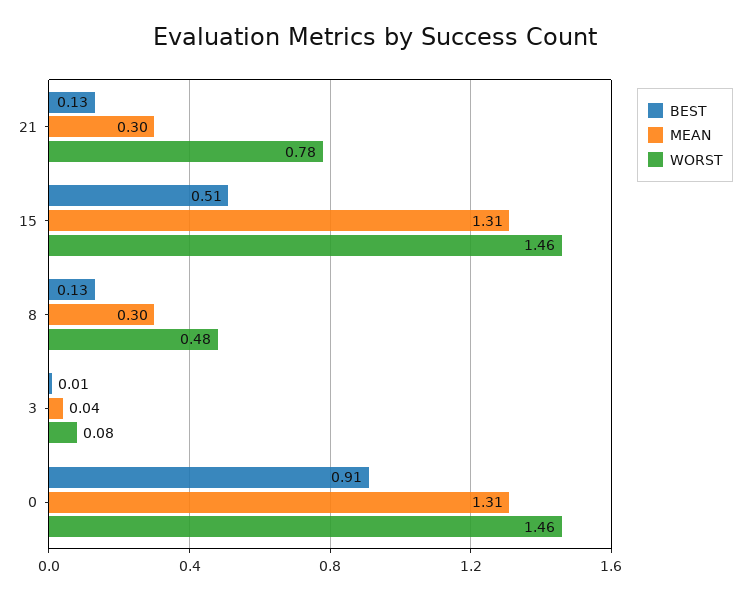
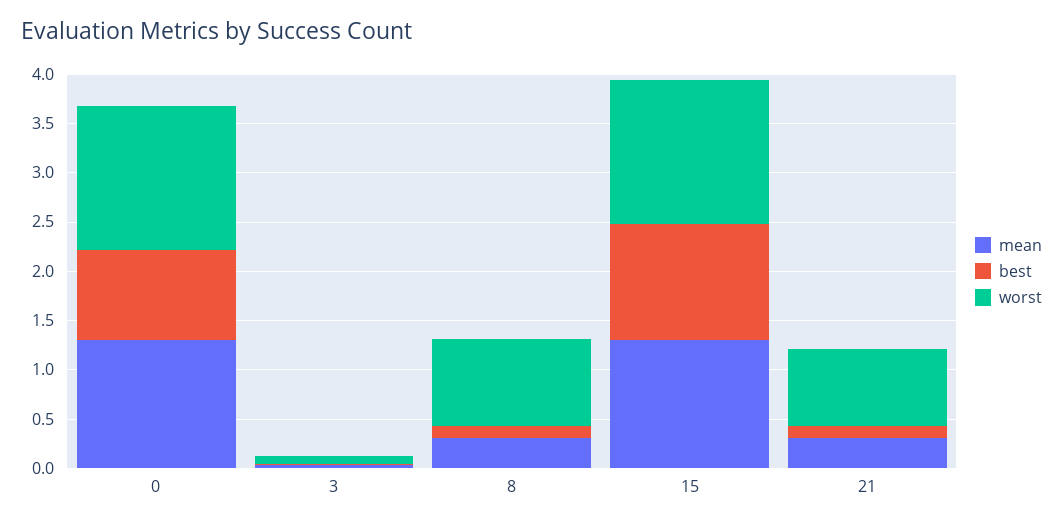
BEST, 15: 0.51 -> 1.2
WORST, 8: 0.48 -> 0.9

